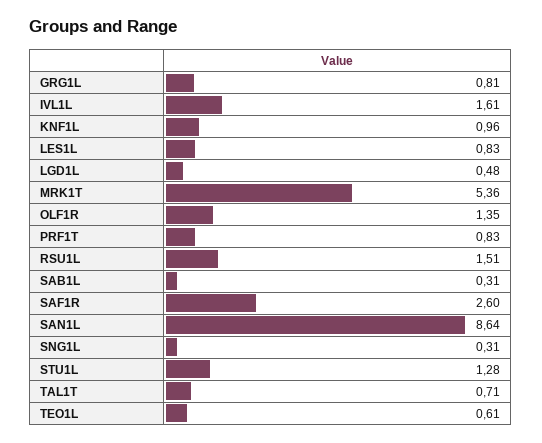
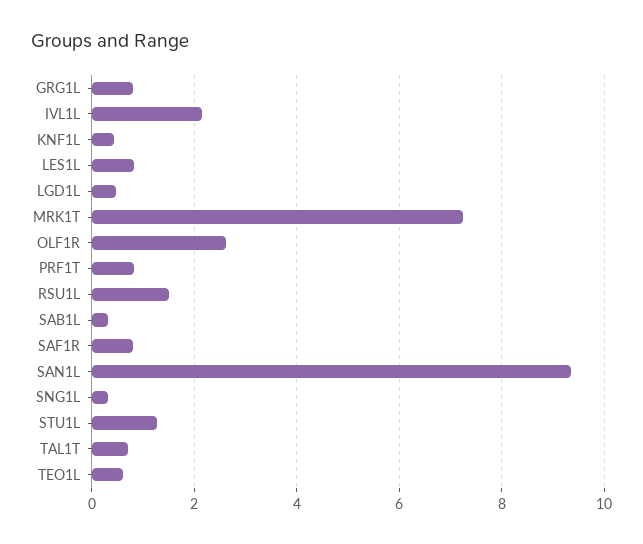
IVL1L: 1.61 -> 2.2
KNF1L: 0.96 -> 0.4
MRK1T: 5.36 -> 7.2
OLF1R: 1.35 -> 2.6
SAF1R: 2.6 -> 0.8
SAN1L: 8.64 -> 9.4

